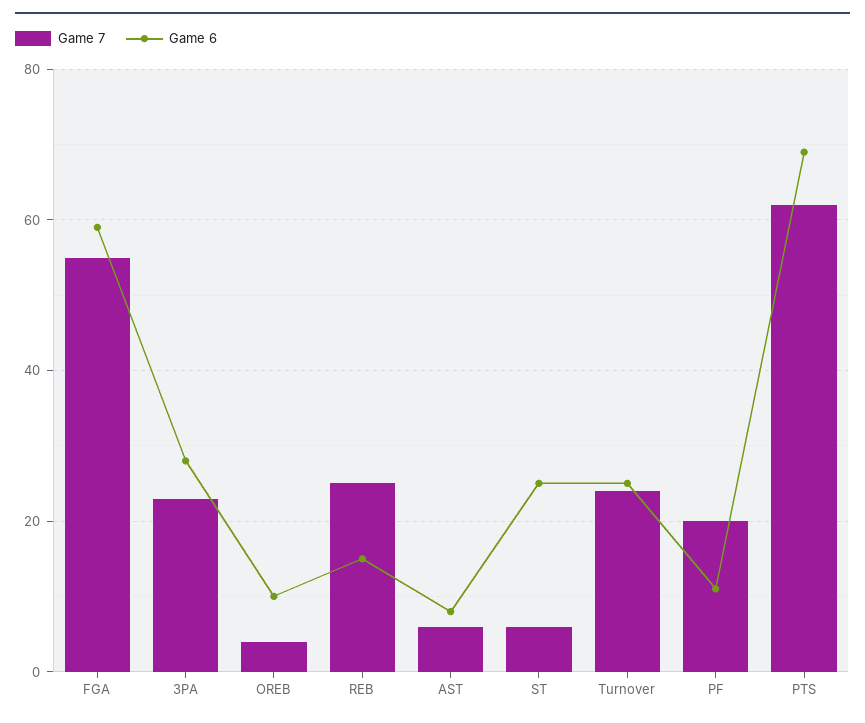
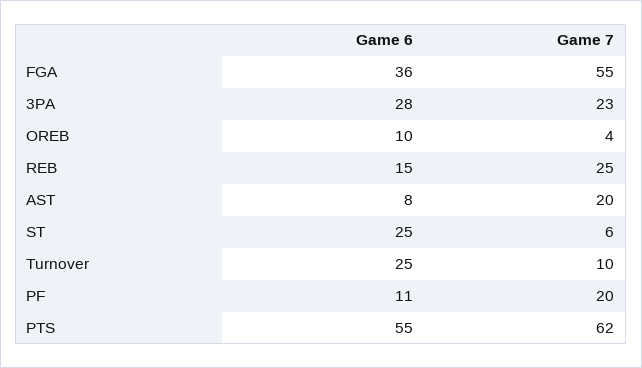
Game 6, FGA: 60 -> 36
Game 7, AST: 5 -> 20
Game 7, Turnover: 25 -> 10
Game 6, PTS: 70 -> 55

